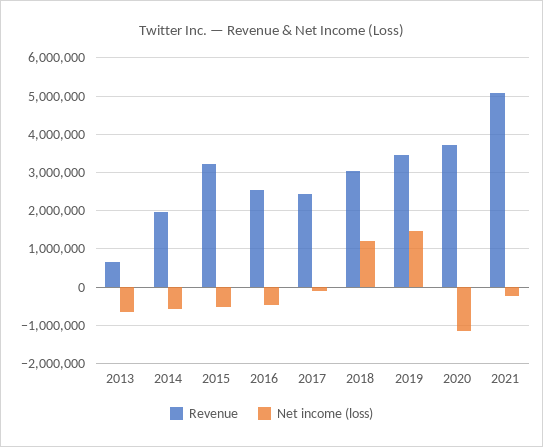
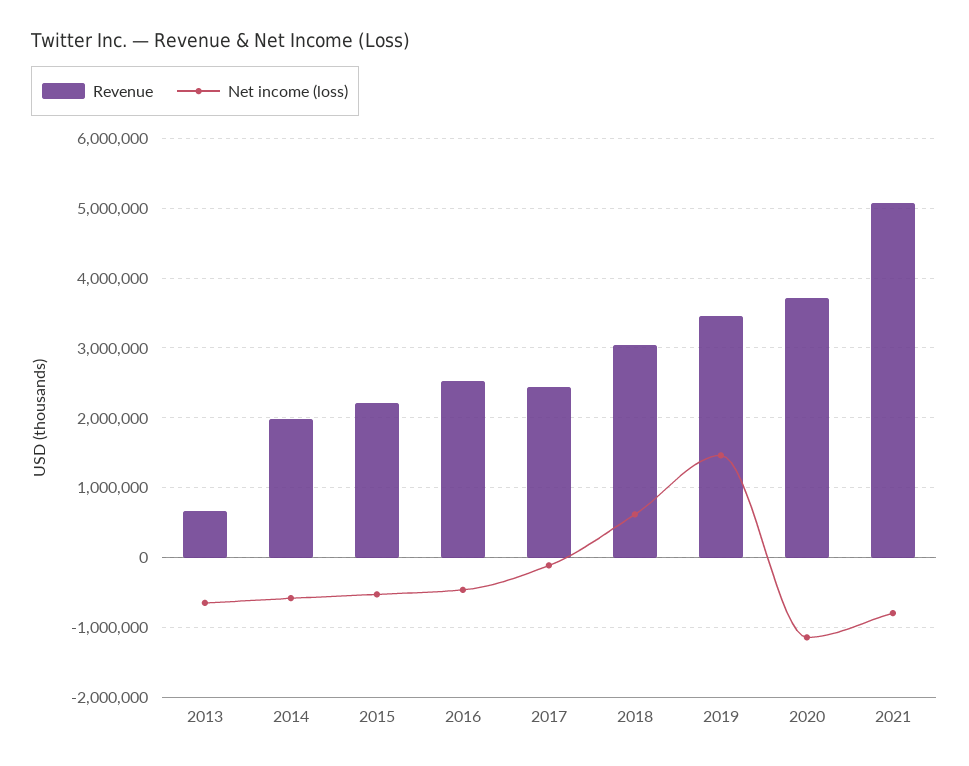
Revenue, 2015: 3200000 -> 2200000
Net income (loss), 2018: 1200000 -> 600000
Net income (loss), 2021: -200000 -> -800000

